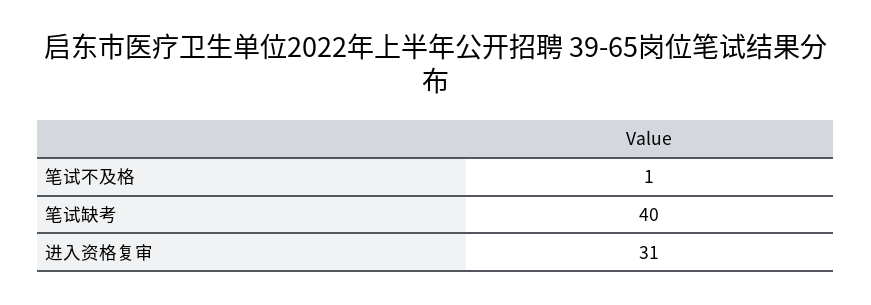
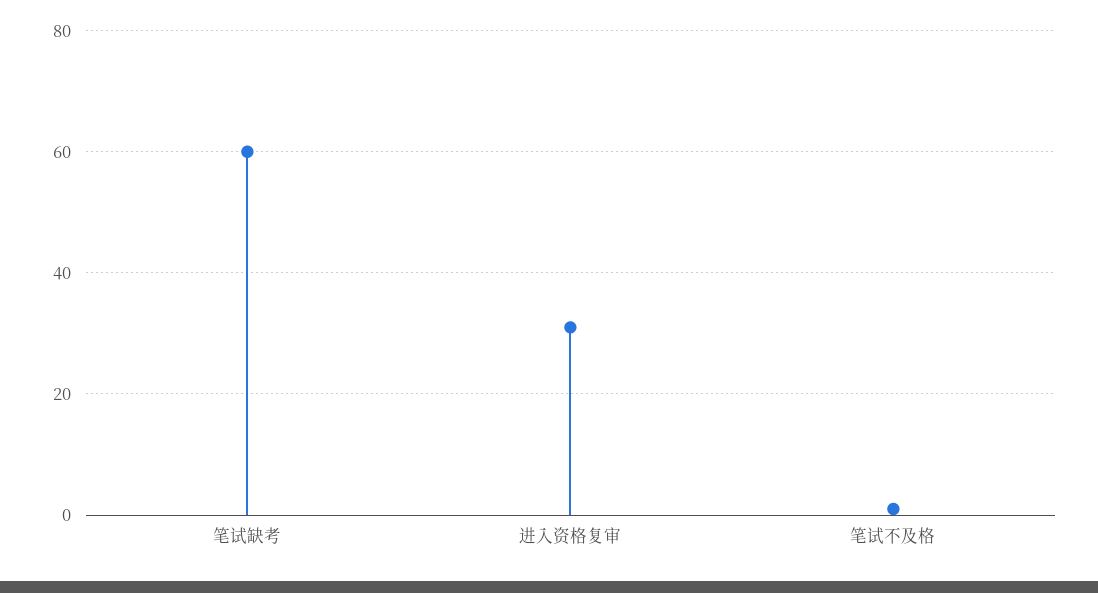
笔试缺考: 40 -> 60

